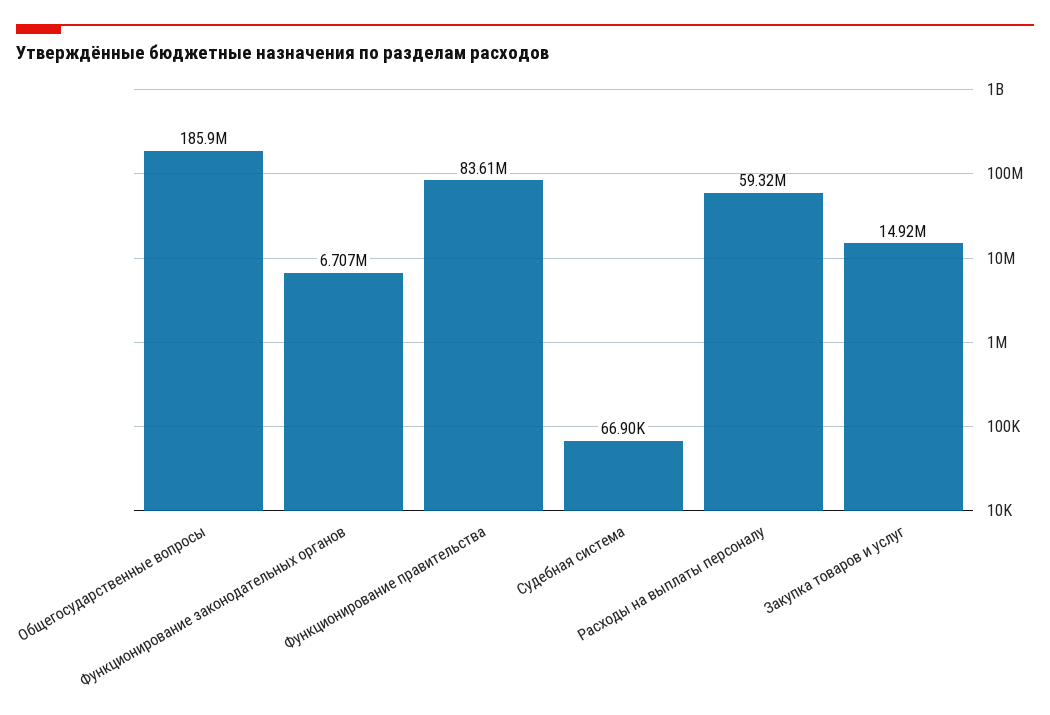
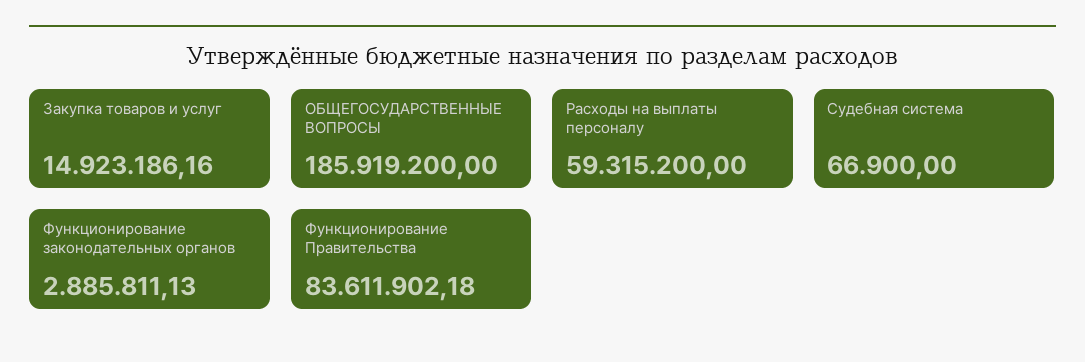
Функционирование законодательных органов: 6707000 -> 2885811.13

